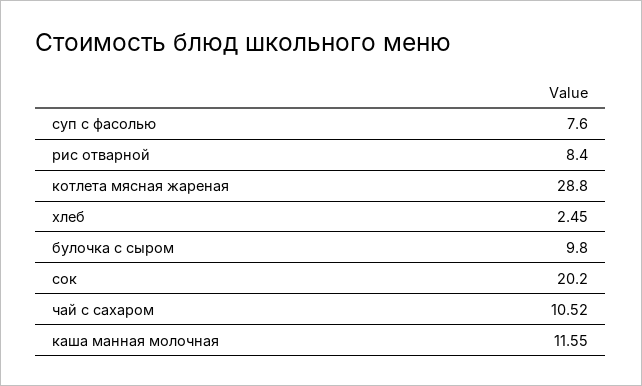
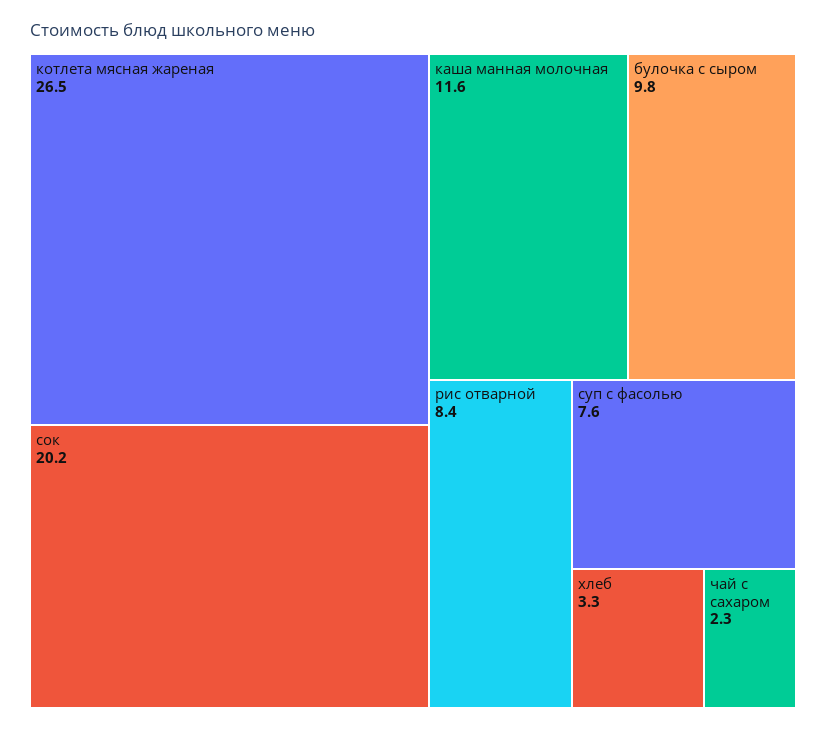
котлета мясная жареная: 28.8 -> 26.5
хлеб: 2.45 -> 3.3
чай с сахаром: 10.52 -> 2.3

